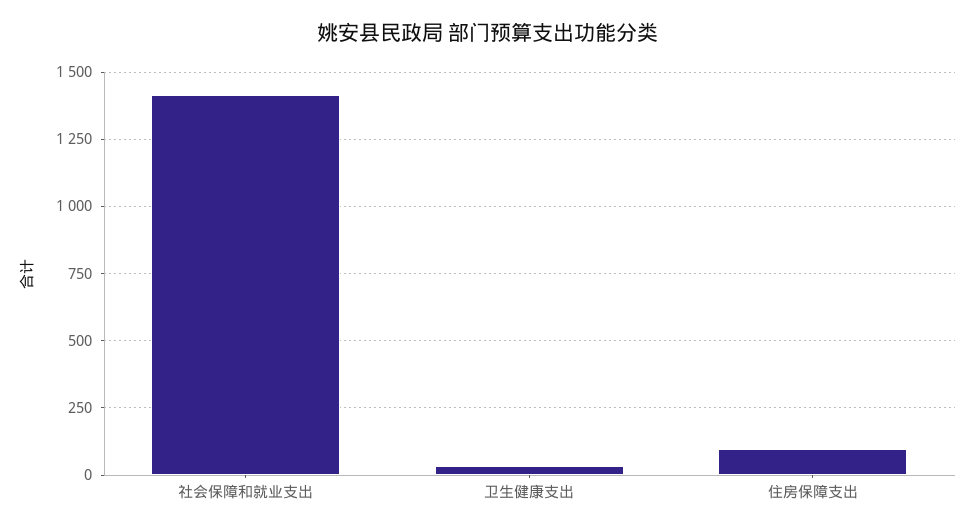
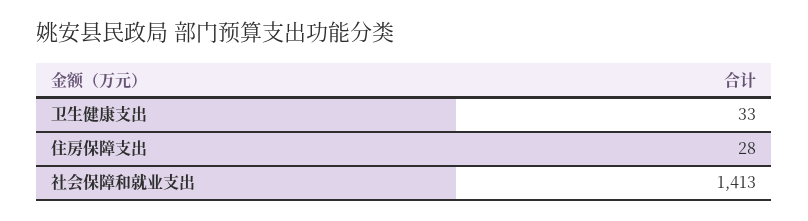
住房保障支出: 100 -> 28

